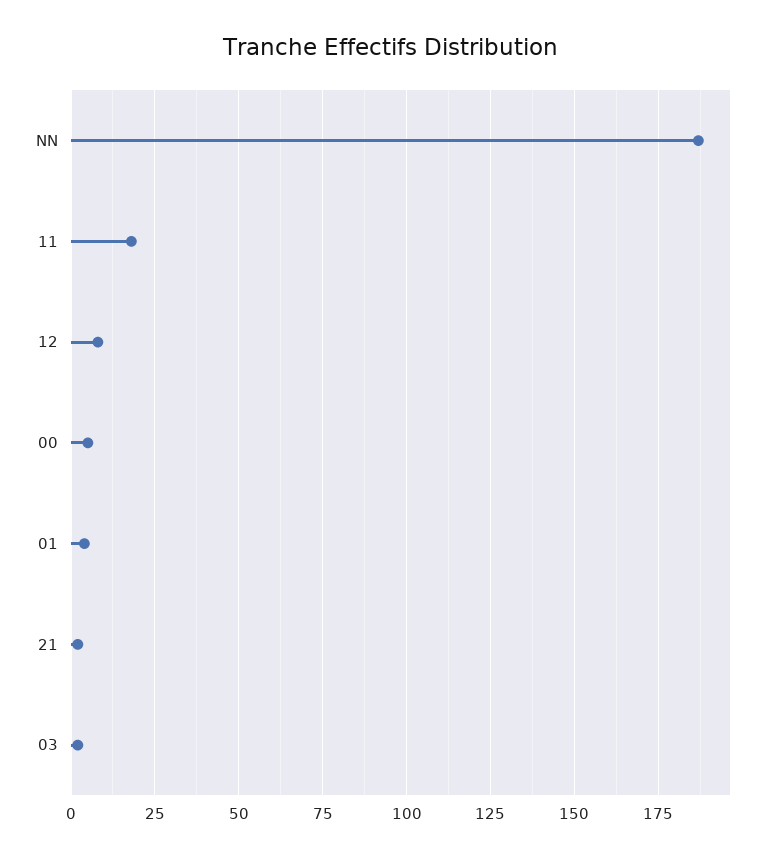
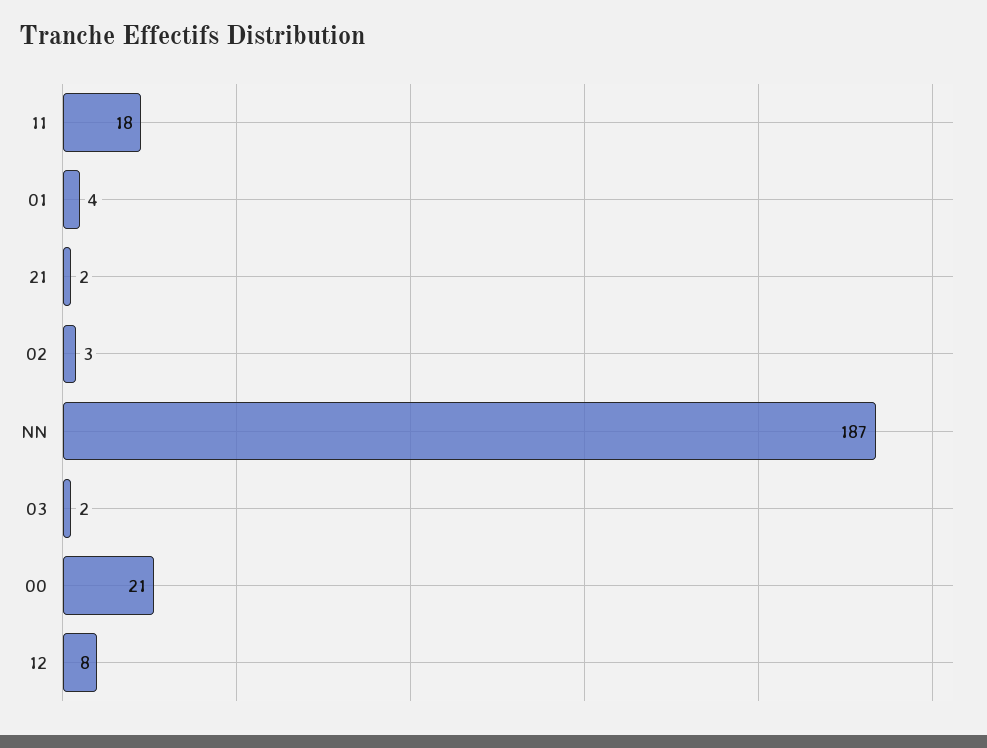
00: 5 -> 21
02: none -> 3

